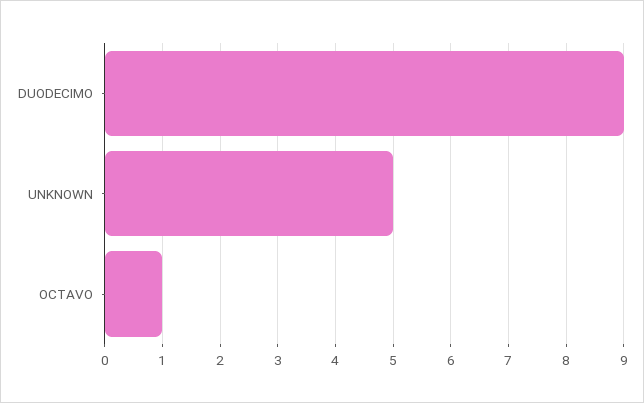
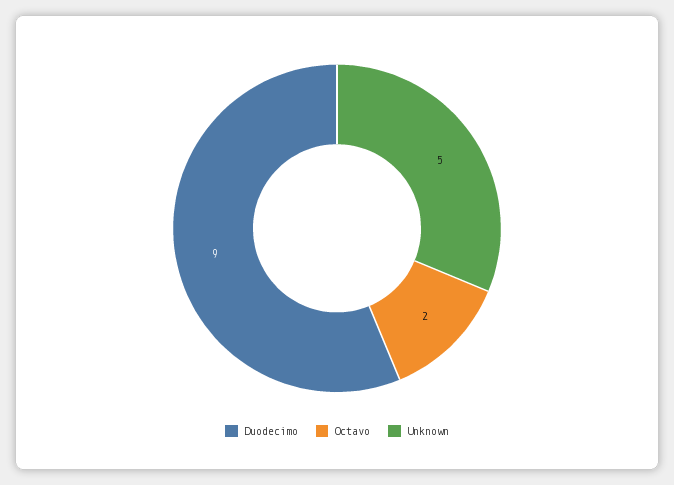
OCTAVO: 1 -> 2

